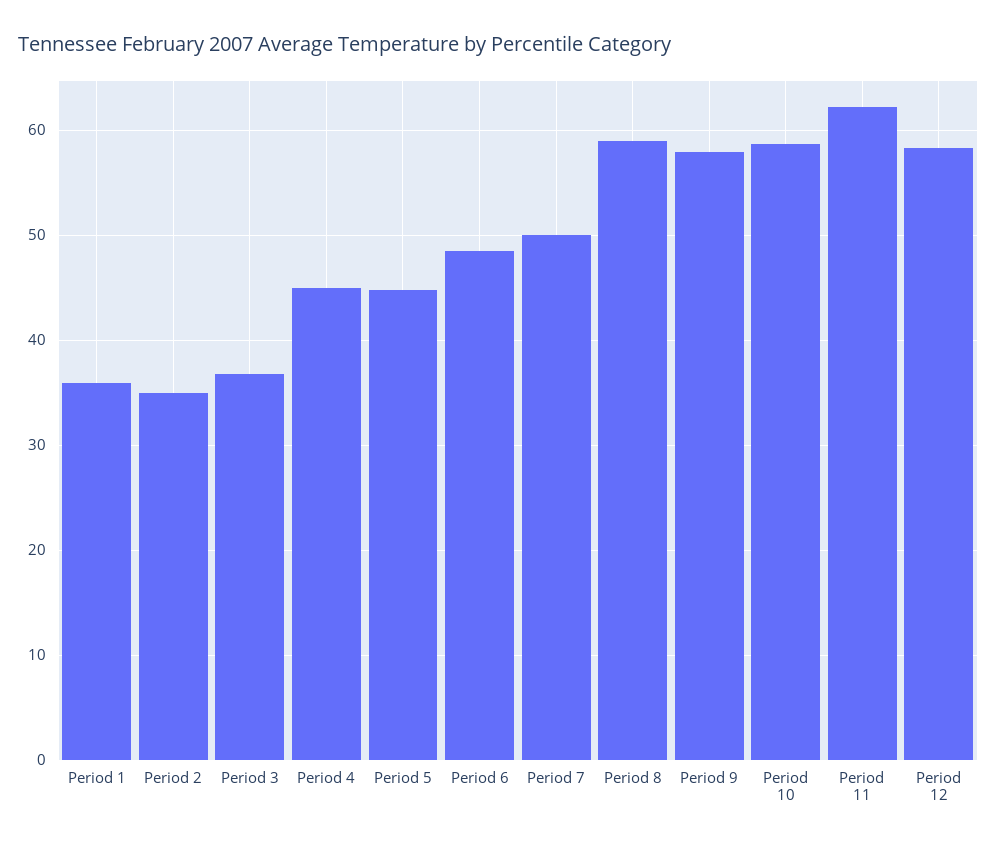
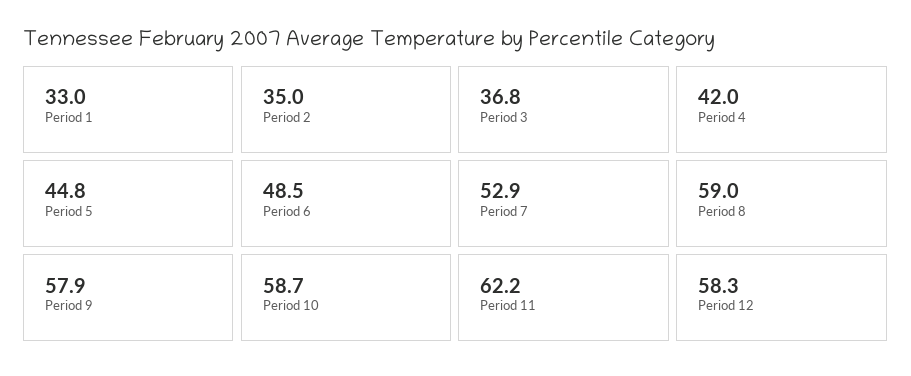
Period 1: 36 -> 33
Period 4: 45 -> 42
Period 7: 50 -> 52.9

